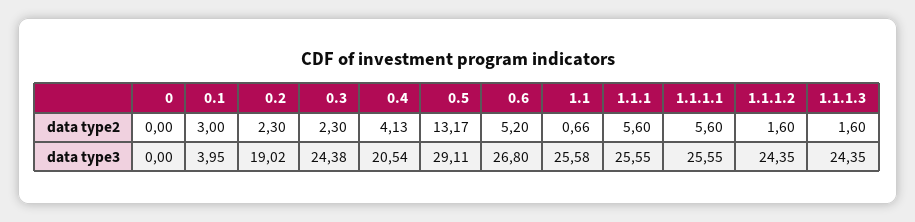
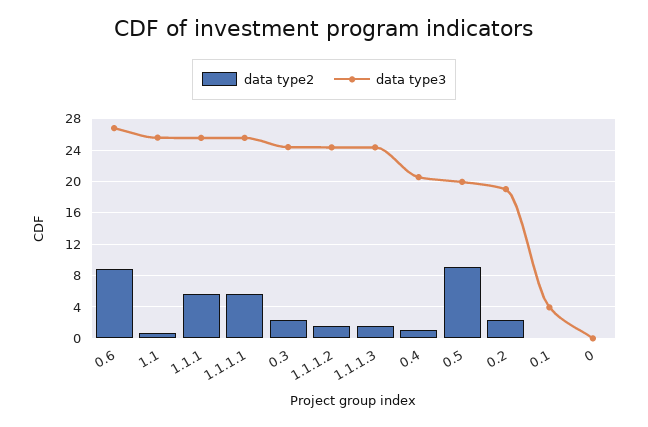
data type2, 0.1: 3 -> 0
data type2, 0.4: 4.13 -> 1
data type2, 0.5: 13.17 -> 9
data type2, 0.6: 5.2 -> 9
data type3, 0.5: 29.11 -> 20

